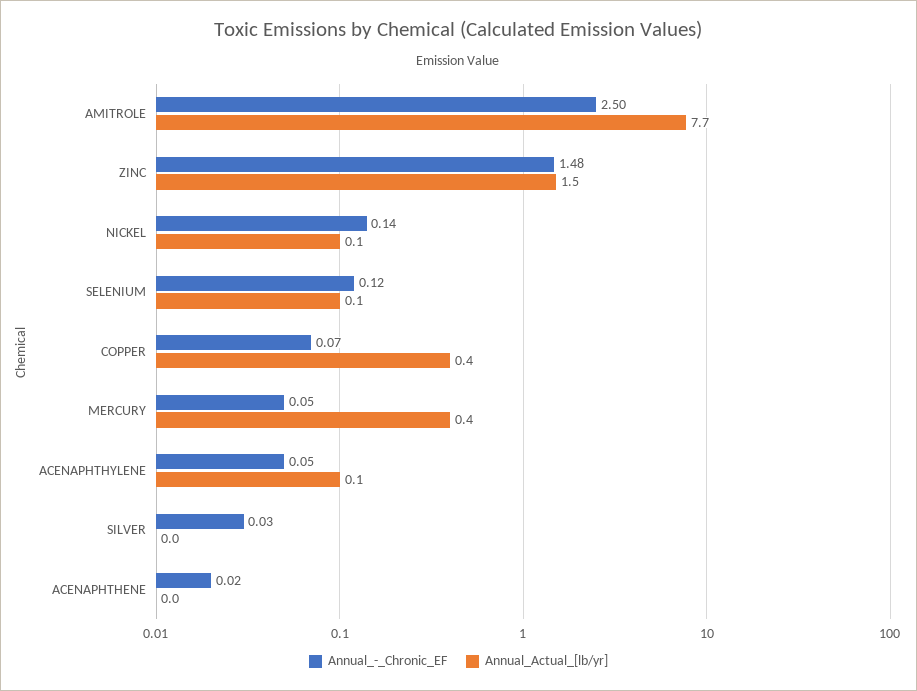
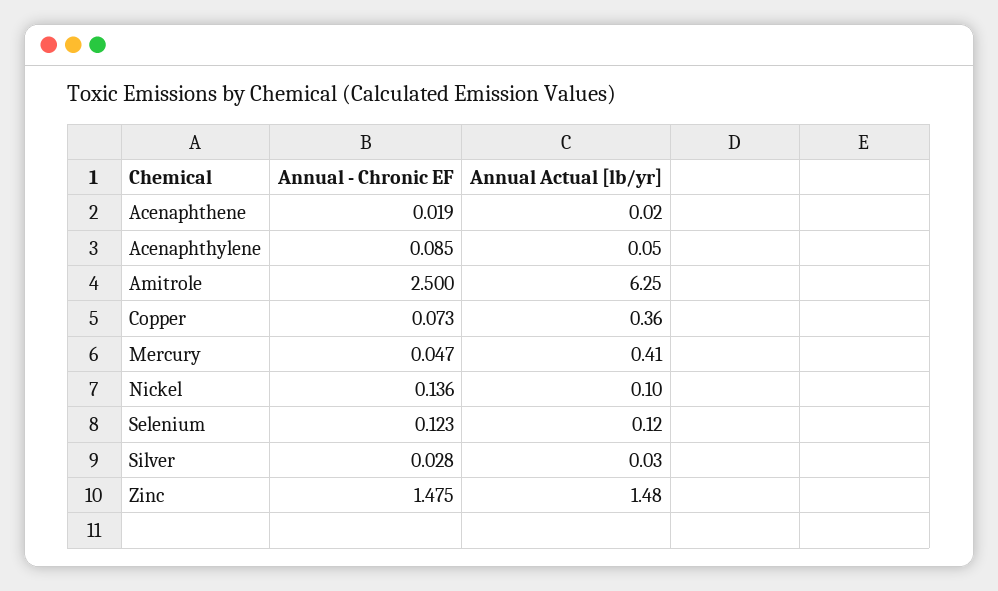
Annual_Actual_[lb/yr], AMITROLE: 7.7 -> 6.25
Annual_-_Chronic_EF, ACENAPHTHYLENE: 0.05 -> 0.085

